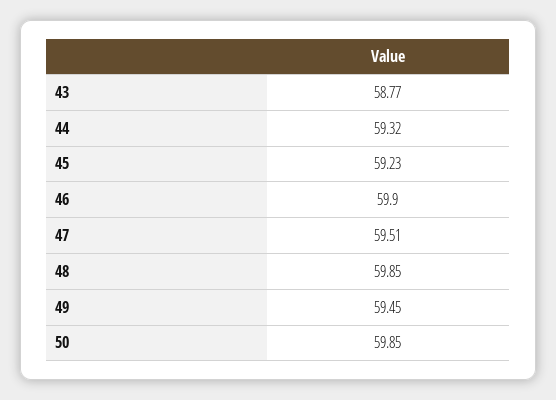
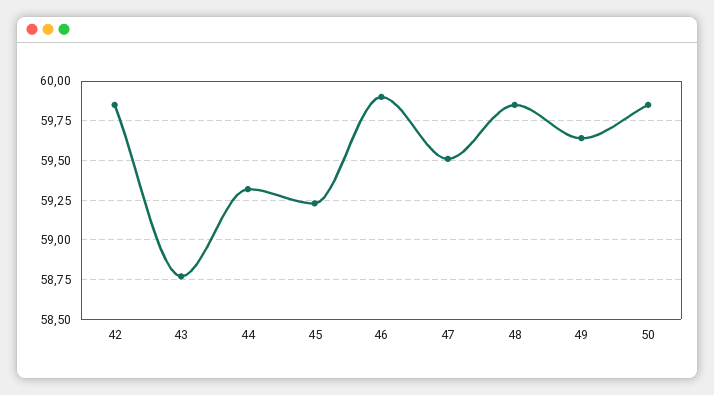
49: 59.45 -> 59.65
42: none -> 59.85

